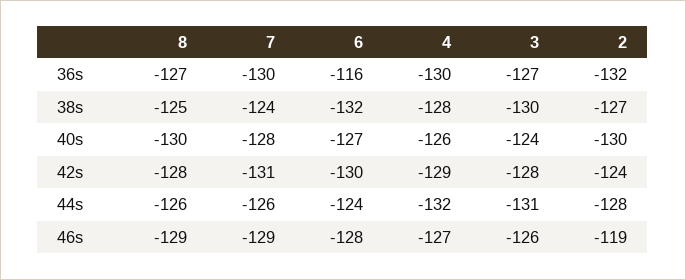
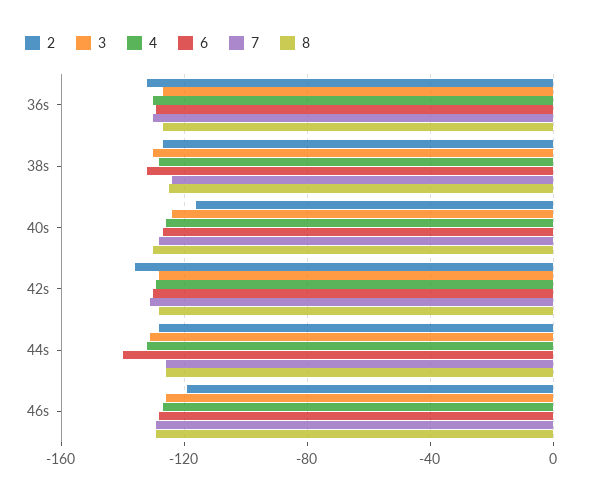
6, 36s: -116 -> -130
2, 40s: -130 -> -115
2, 42s: -124 -> -135
6, 44s: -124 -> -140

